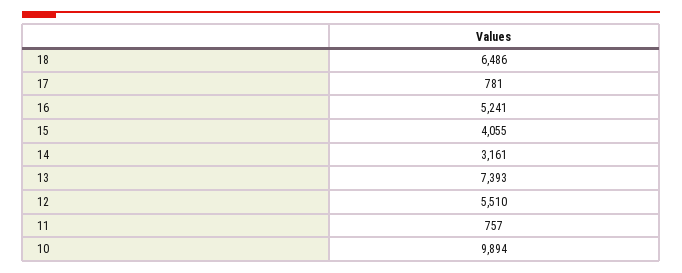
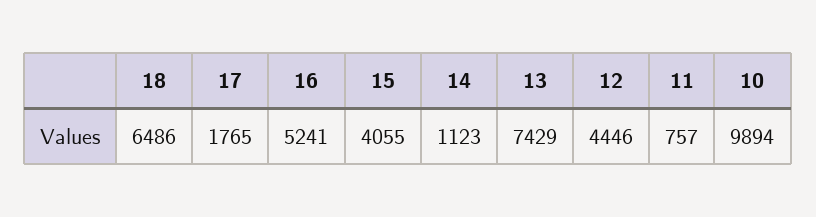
17: 781 -> 1765
14: 3161 -> 1123
13: 7393 -> 7429
12: 5510 -> 4446

